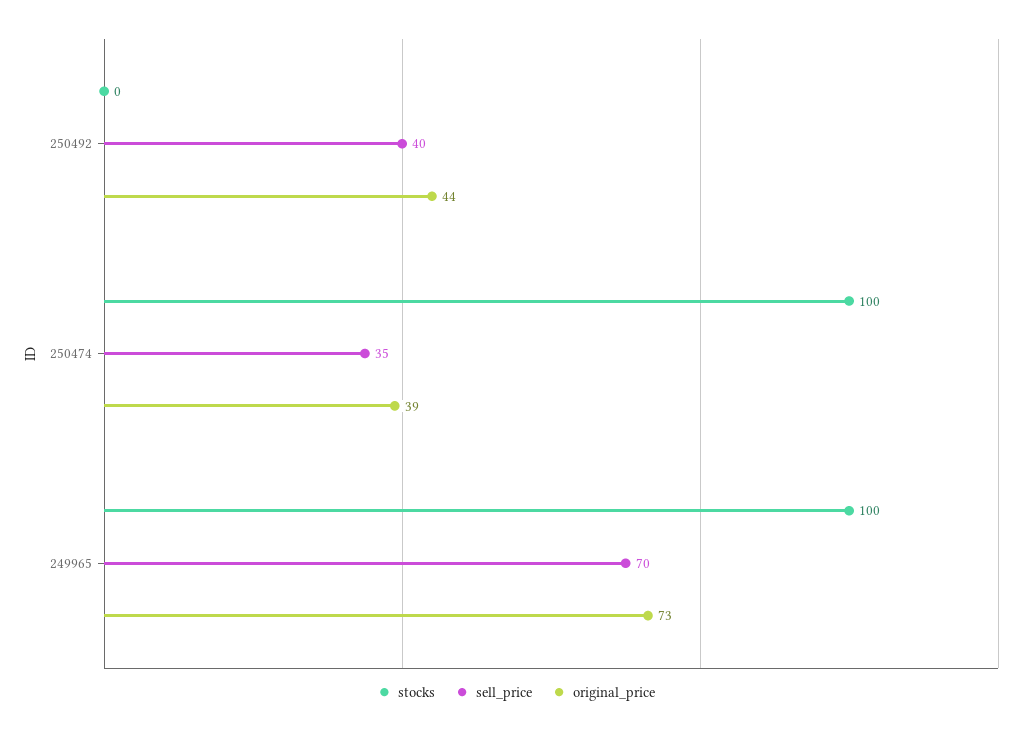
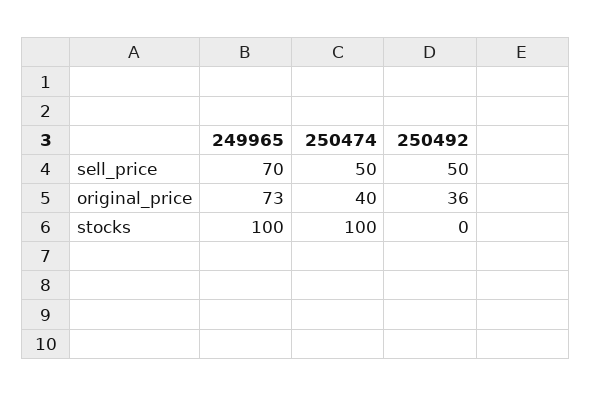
sell_price, 250492: 40 -> 50
original_price, 250492: 44 -> 36
sell_price, 250474: 35 -> 50
original_price, 250474: 39 -> 40

